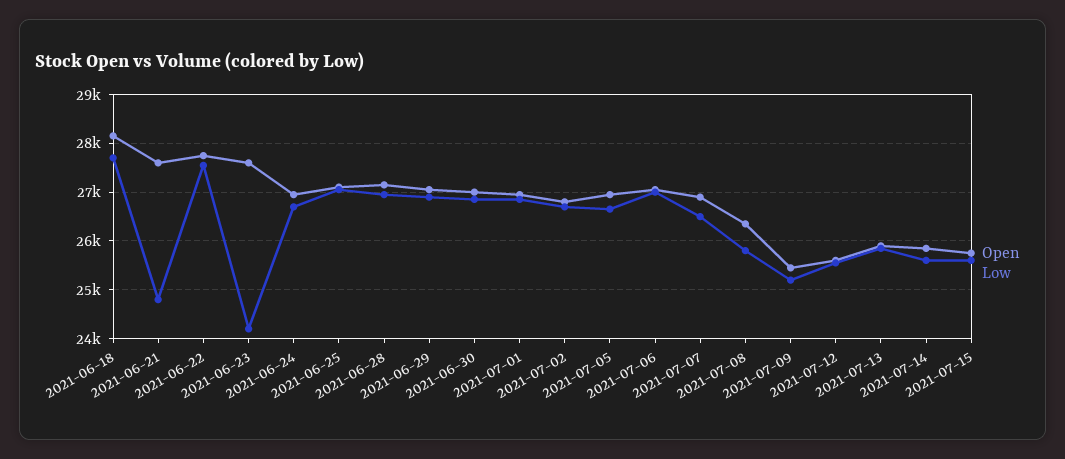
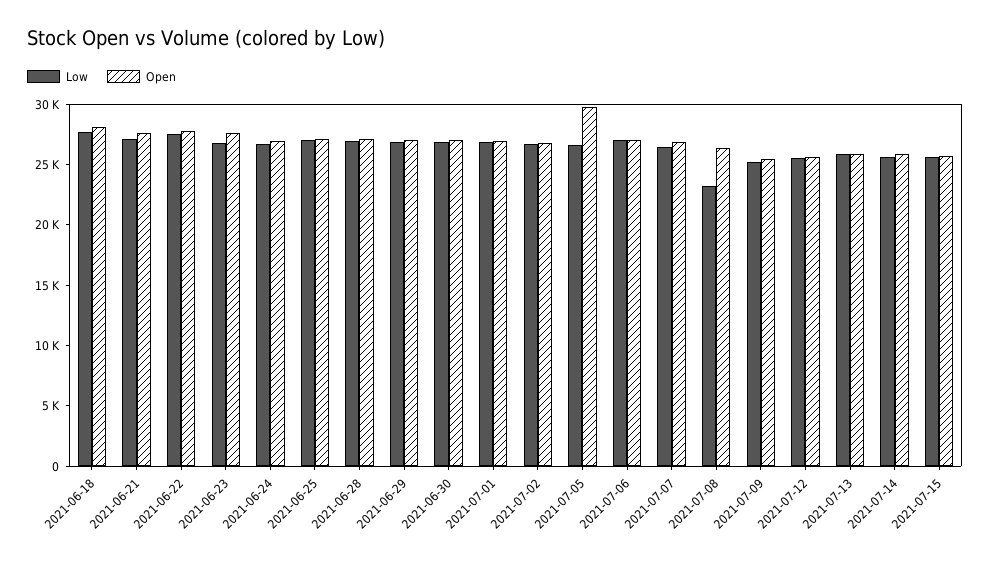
Low, 2021-06-21: 24800 -> 27000
Low, 2021-06-23: 24200 -> 27000
Open, 2021-07-05: 27000 -> 30000
Low, 2021-07-08: 25800 -> 23000

